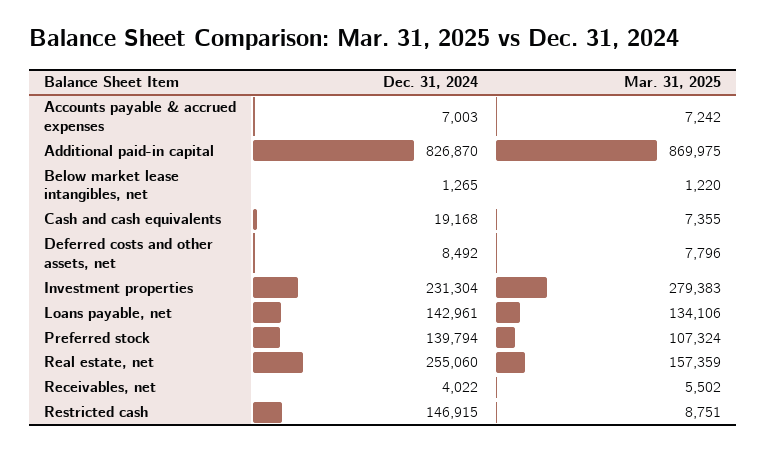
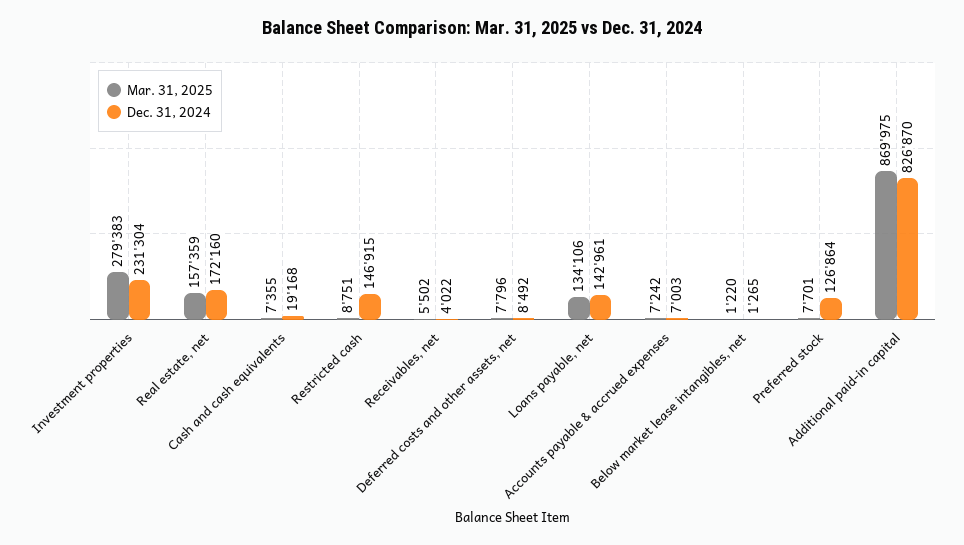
Dec. 31, 2024, Preferred stock: 139794 -> 126864
Mar. 31, 2025, Preferred stock: 107324 -> 7701
Dec. 31, 2024, Real estate, net: 255060 -> 172160

